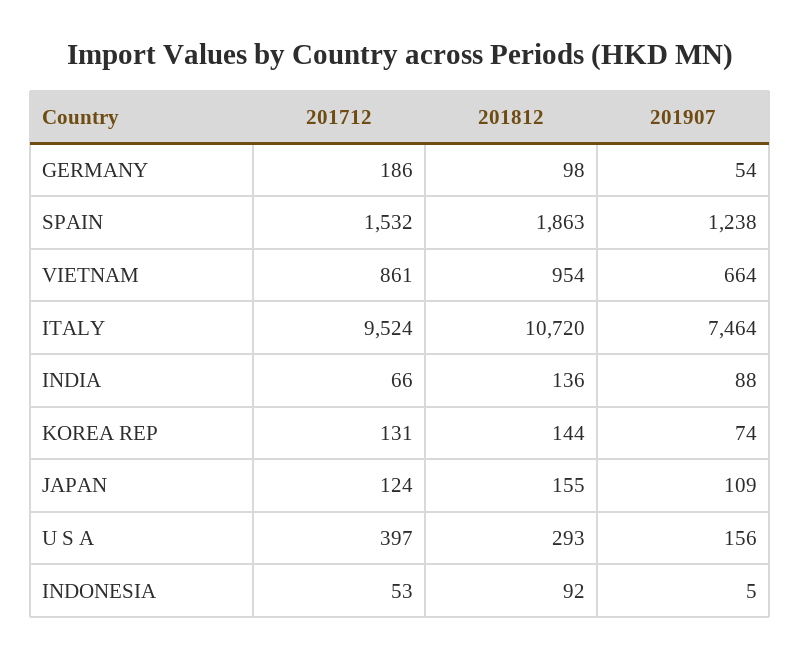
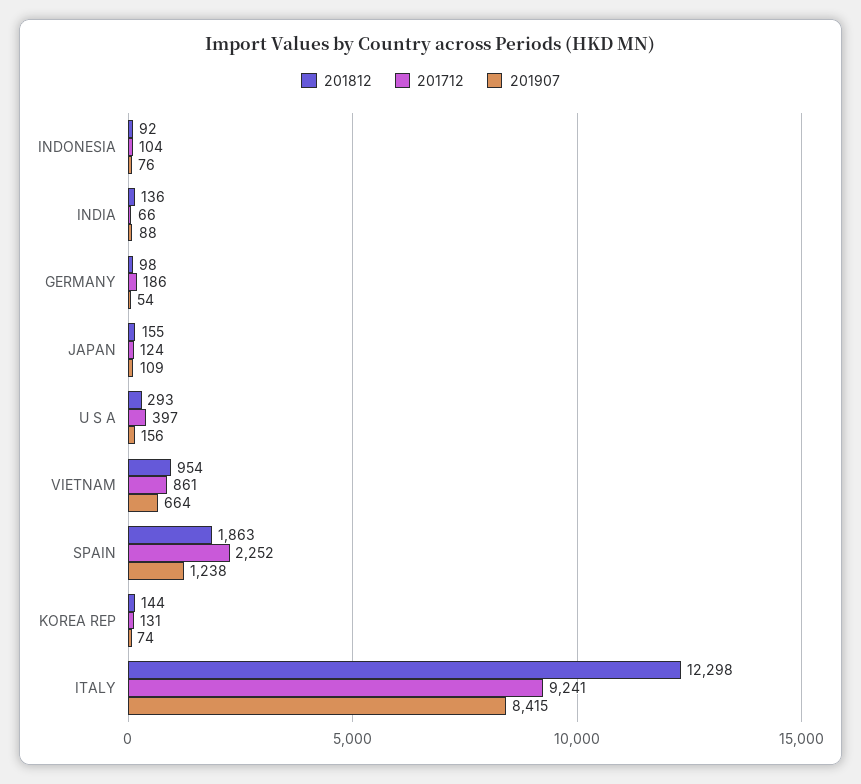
201712, SPAIN: 1532 -> 2252
201712, ITALY: 9524 -> 9241
201812, ITALY: 10720 -> 12298
201907, ITALY: 7464 -> 8415
201712, INDONESIA: 53 -> 104
201907, INDONESIA: 5 -> 76

